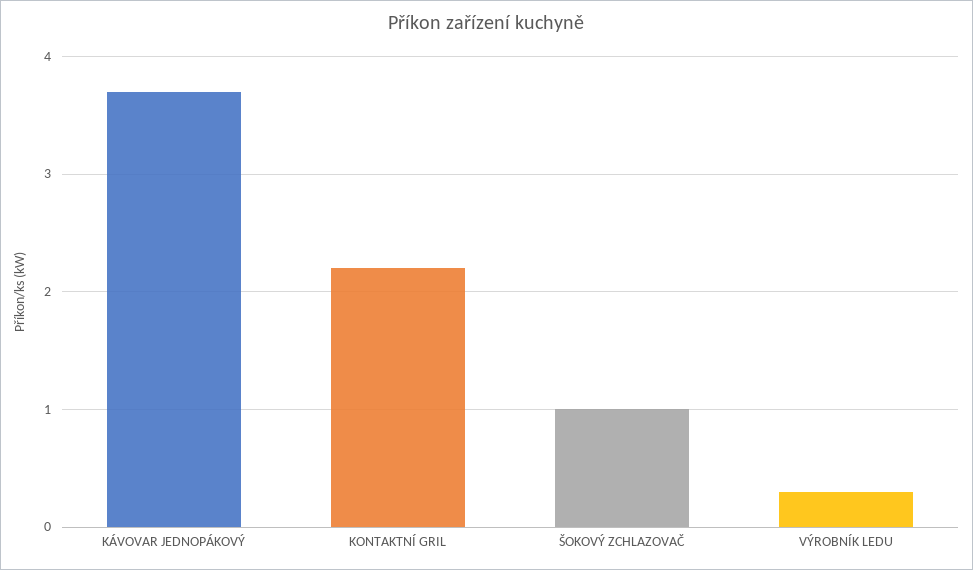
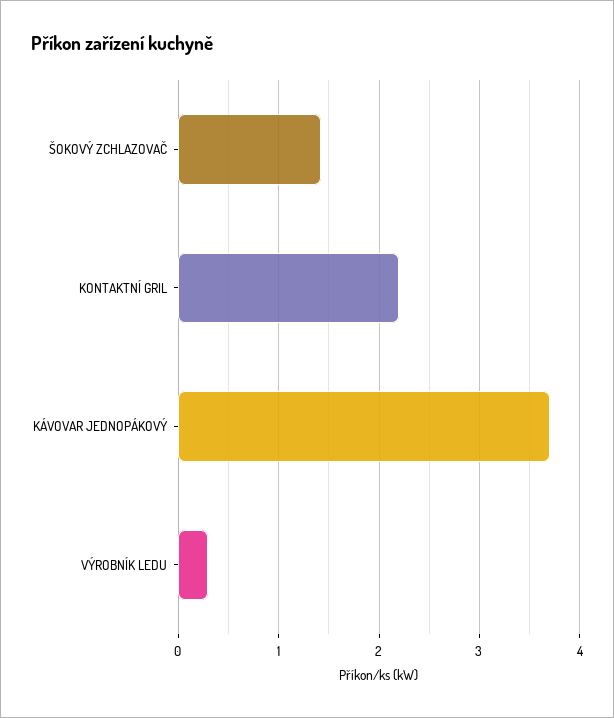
ŠOKOVÝ ZCHLAZOVAČ: 1 -> 1.4

